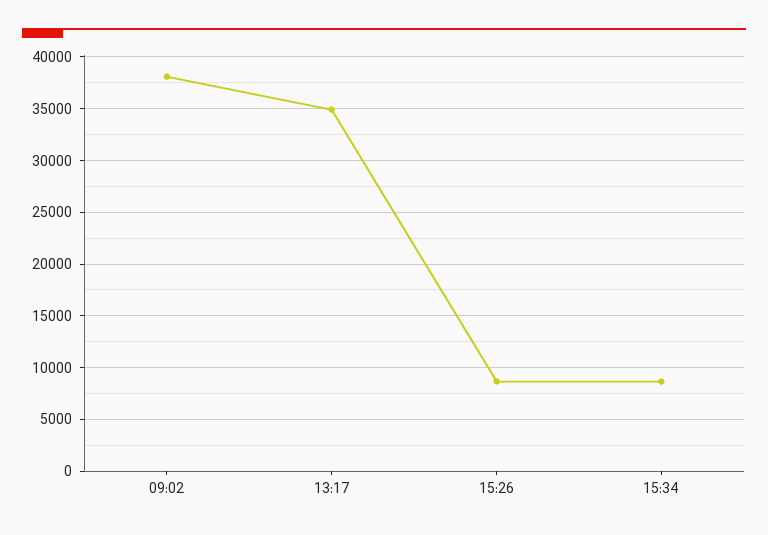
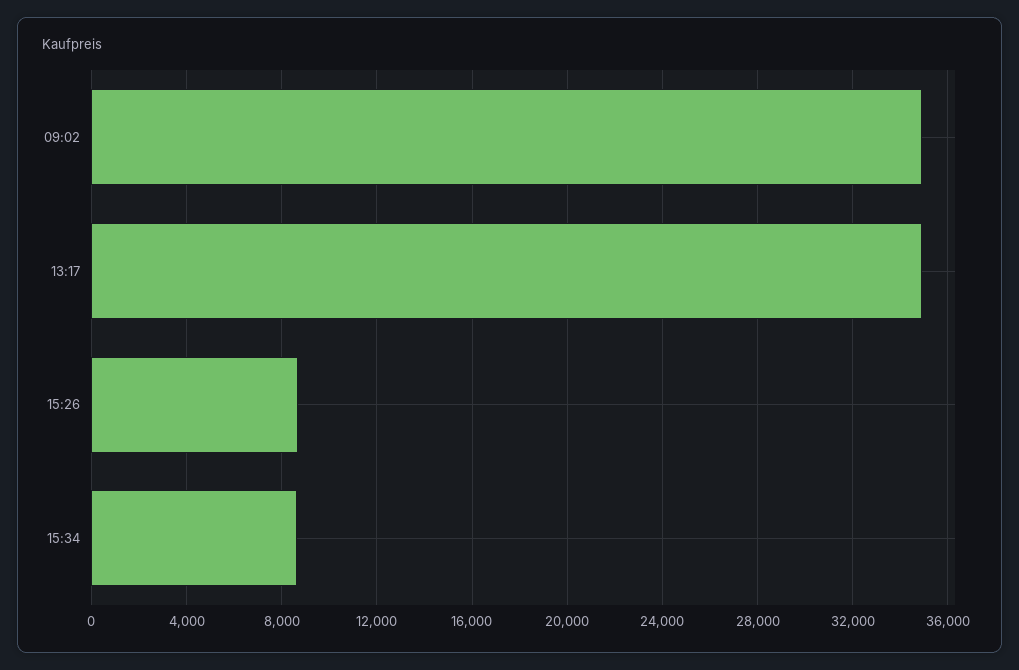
09:02: 38000 -> 35000

